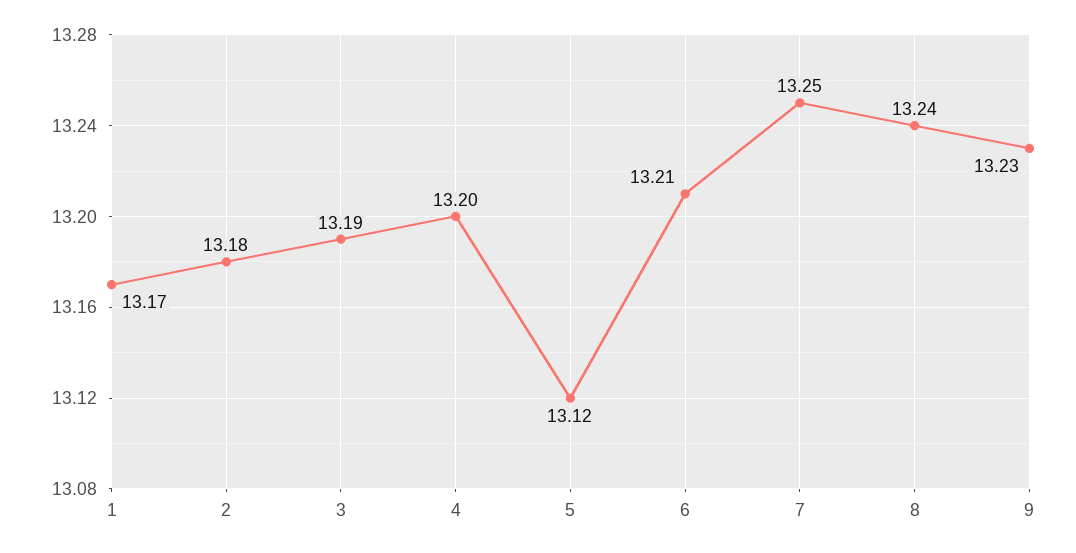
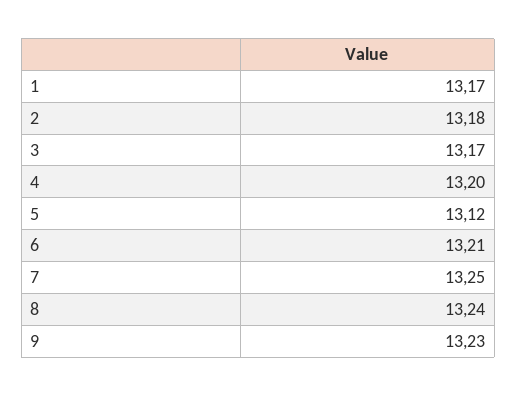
3: 13.19 -> 13.17

